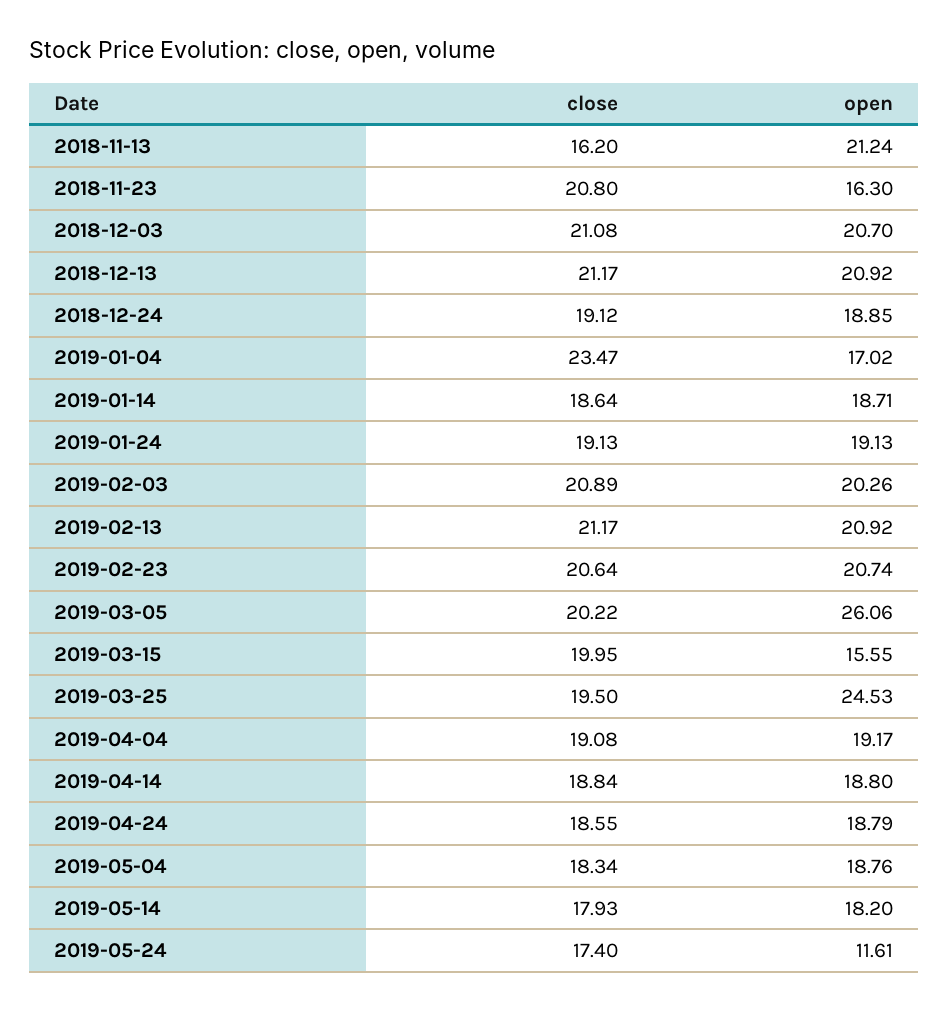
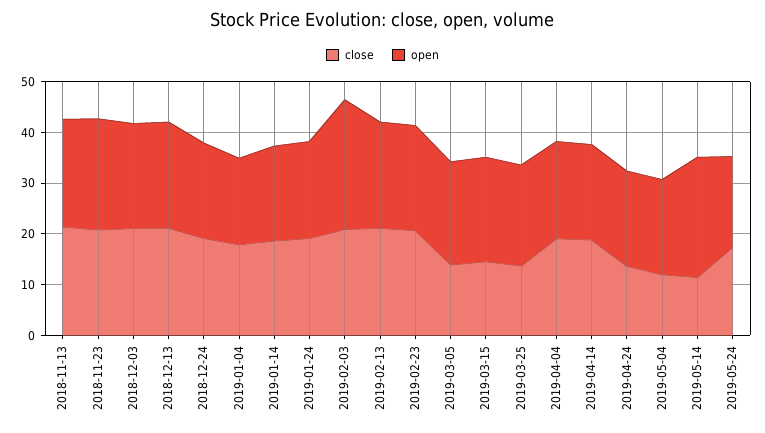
close, 2018-11-13: 16.2 -> 22
open, 2018-11-23: 16.3 -> 22
close, 2019-01-04: 23.47 -> 18
open, 2019-02-03: 20.26 -> 26
close, 2019-03-05: 20.22 -> 14
open, 2019-03-05: 26.06 -> 20
close, 2019-03-15: 19.95 -> 14
open, 2019-03-15: 15.55 -> 20
close, 2019-03-25: 19.5 -> 14
open, 2019-03-25: 24.53 -> 20
close, 2019-04-24: 18.55 -> 14
close, 2019-05-04: 18.34 -> 12
close, 2019-05-14: 17.93 -> 12
open, 2019-05-14: 18.2 -> 24
open, 2019-05-24: 11.61 -> 18

